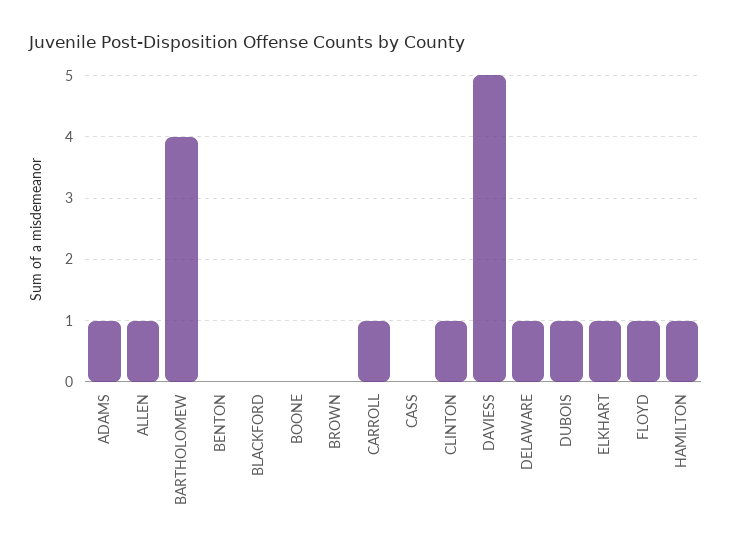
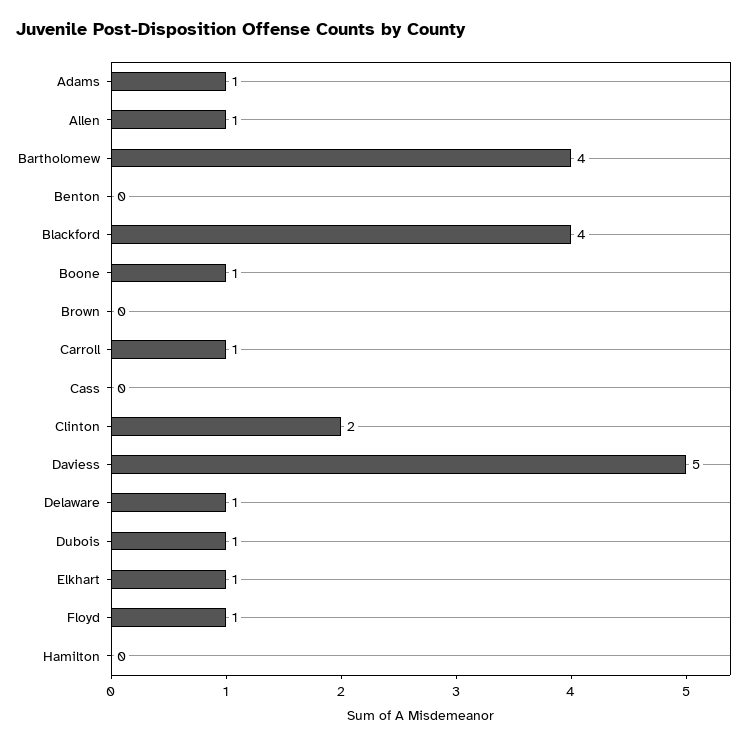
BLACKFORD: 0 -> 4
BOONE: 0 -> 1
CLINTON: 1 -> 2
HAMILTON: 1 -> 0

